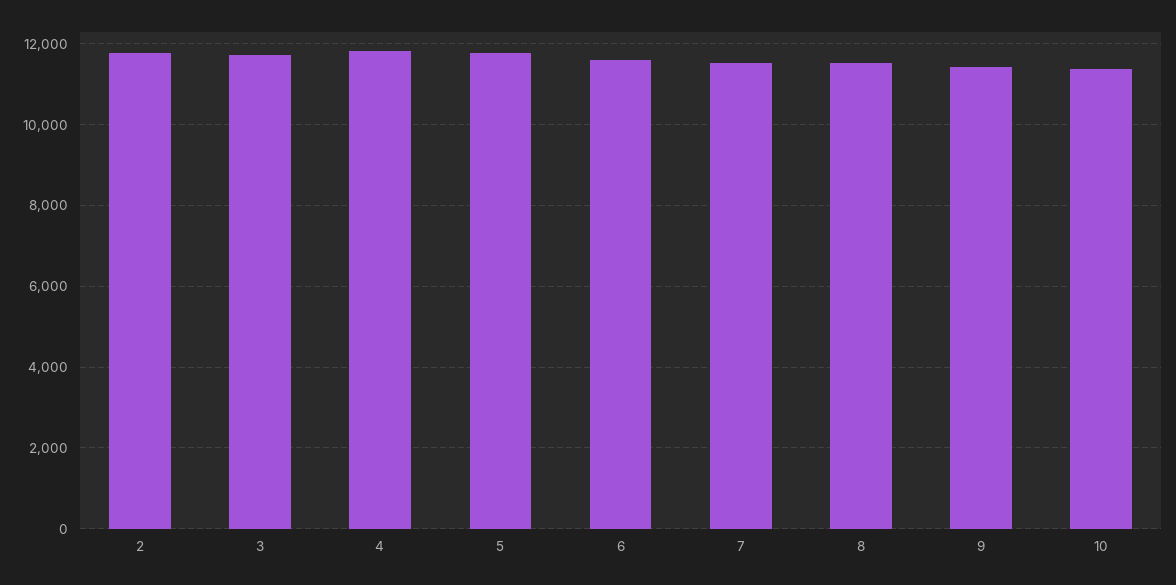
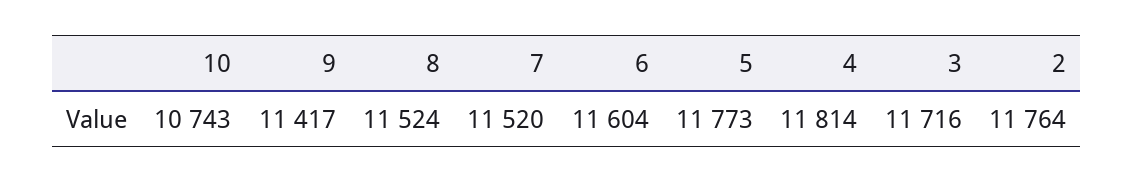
10: 11400 -> 10743

